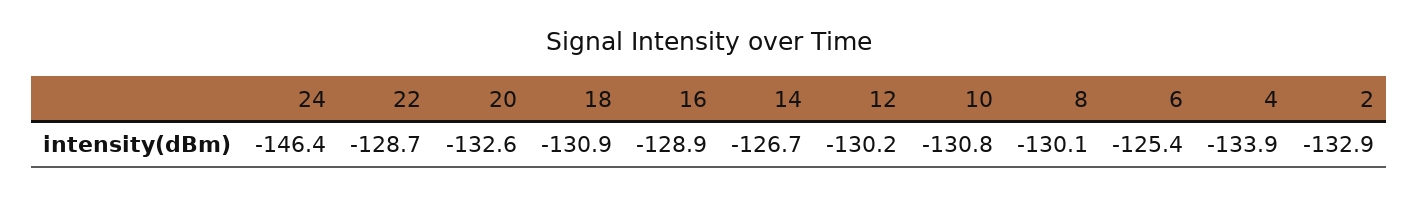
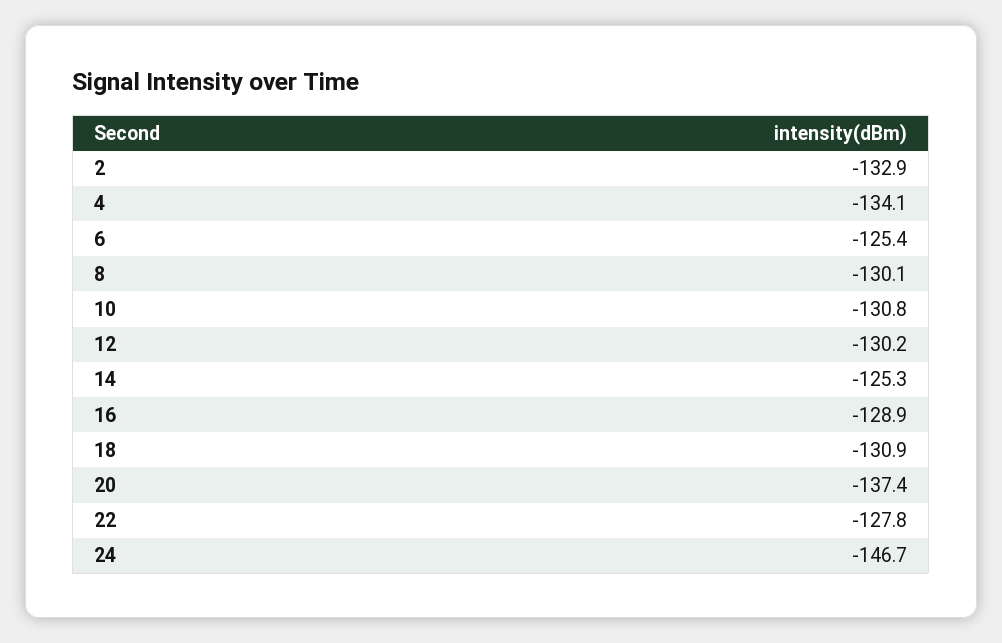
24: -146.4 -> -146.7
22: -128.7 -> -127.8
20: -132.6 -> -137.4
14: -126.7 -> -125.3
4: -133.9 -> -134.1

